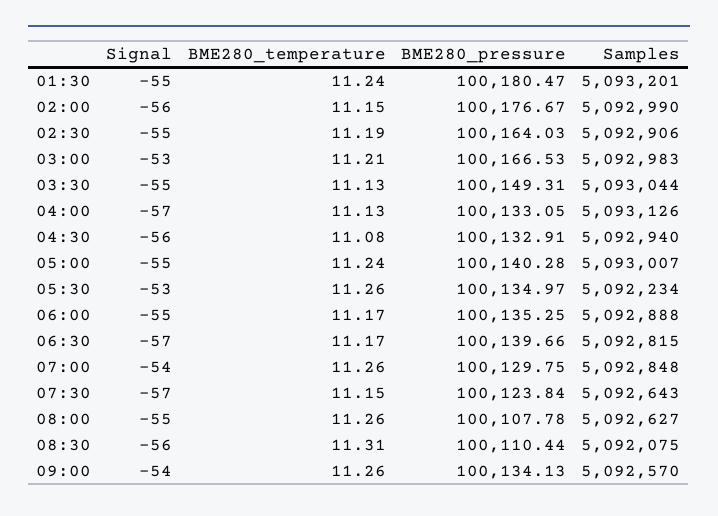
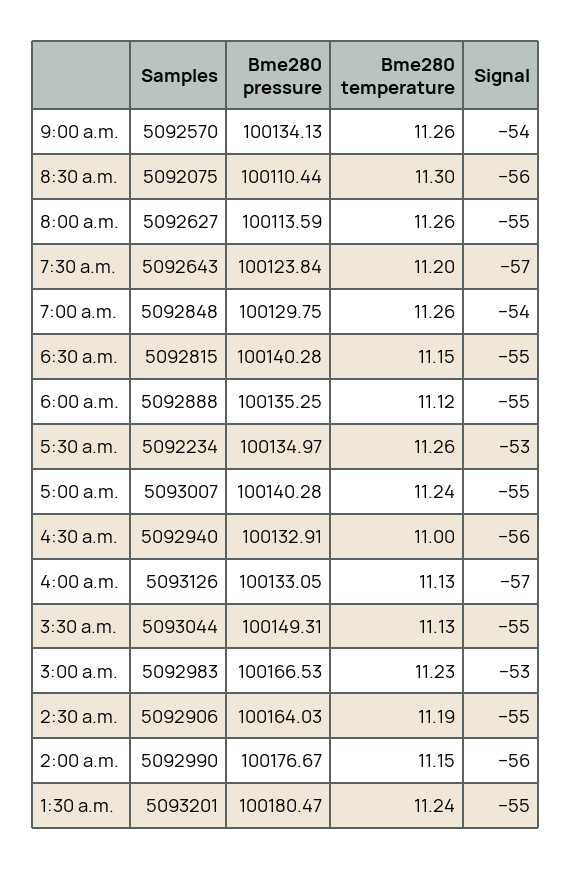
BME280_temperature, 03:00: 11.21 -> 11.23
BME280_temperature, 04:30: 11.08 -> 11
BME280_temperature, 06:00: 11.17 -> 11.12
Signal, 06:30: -57 -> -55
BME280_temperature, 06:30: 11.17 -> 11.15
BME280_pressure, 06:30: 100139.66 -> 100140.28
BME280_temperature, 07:30: 11.15 -> 11.2
BME280_pressure, 08:00: 100107.78 -> 100113.59
BME280_temperature, 08:30: 11.31 -> 11.3

